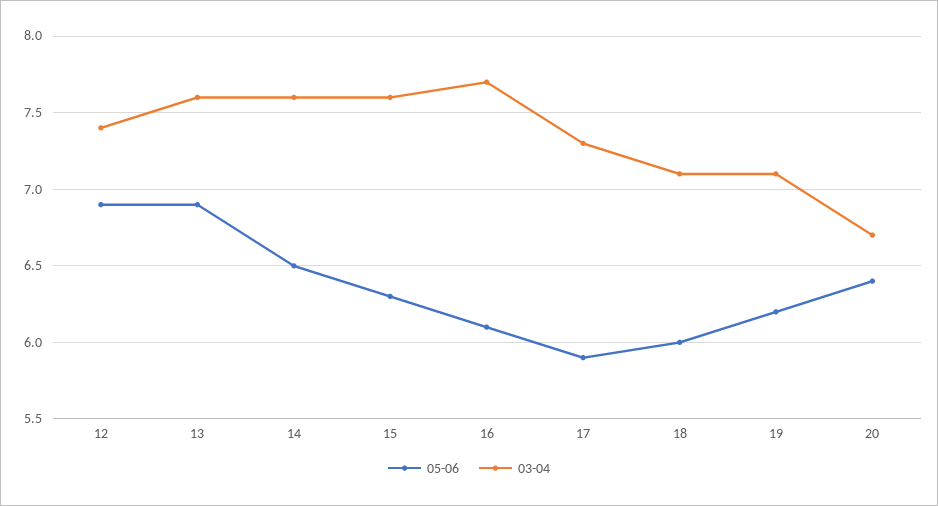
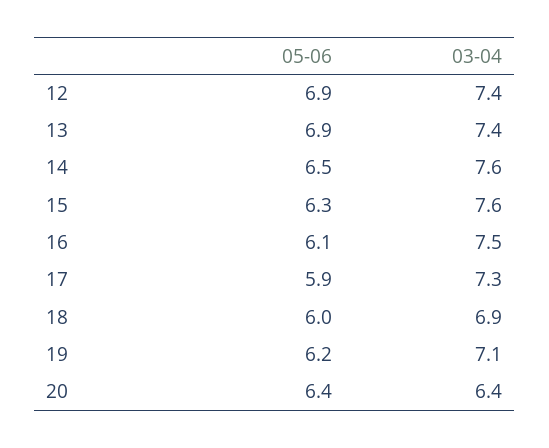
03-04, 13: 7.6 -> 7.4
03-04, 16: 7.7 -> 7.5
03-04, 18: 7.1 -> 6.9
03-04, 20: 6.7 -> 6.4

